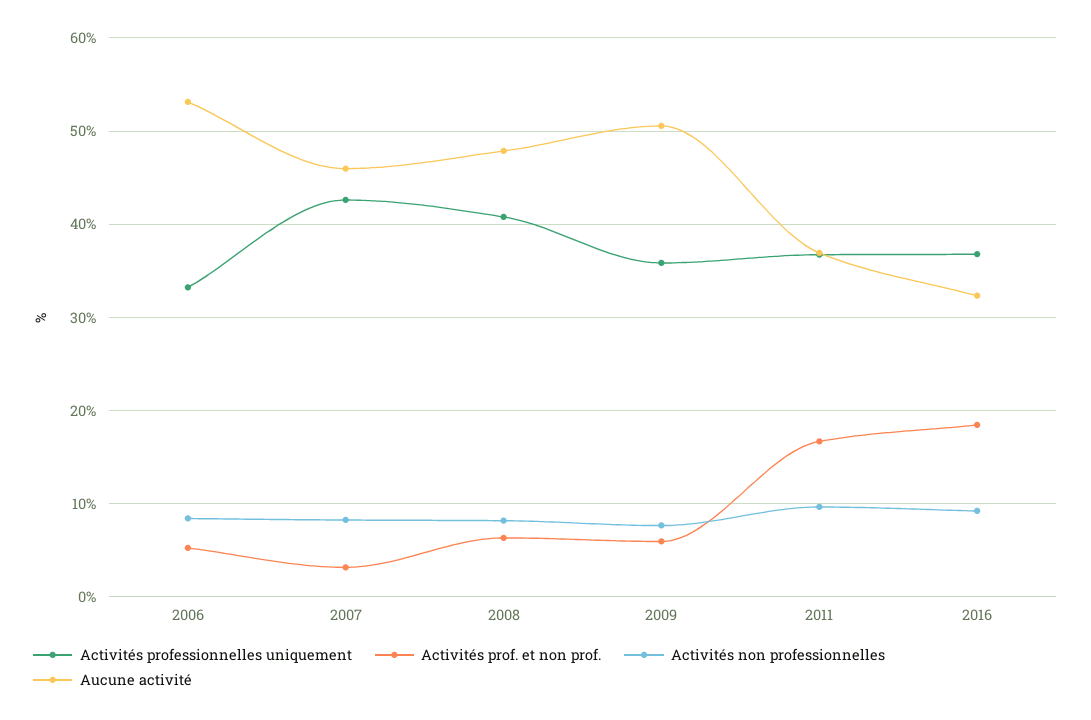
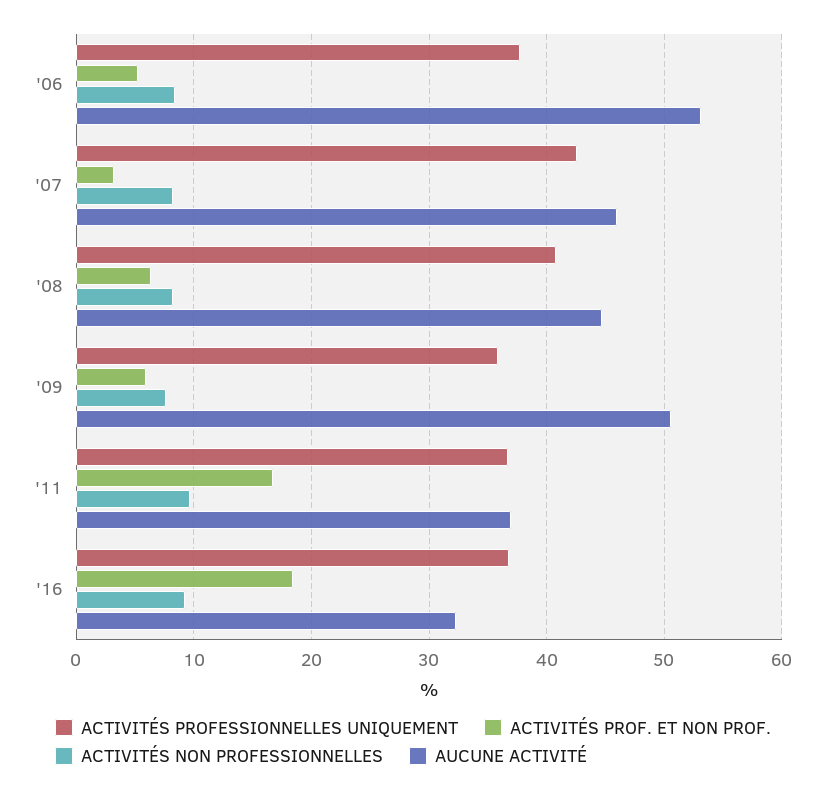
Activités professionnelles uniquement, 2006: 33 -> 38
Aucune activité, 2008: 48 -> 45

